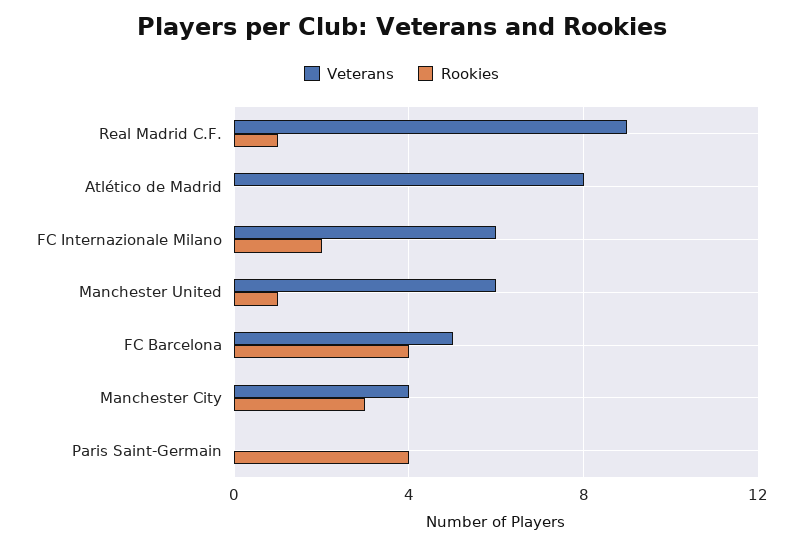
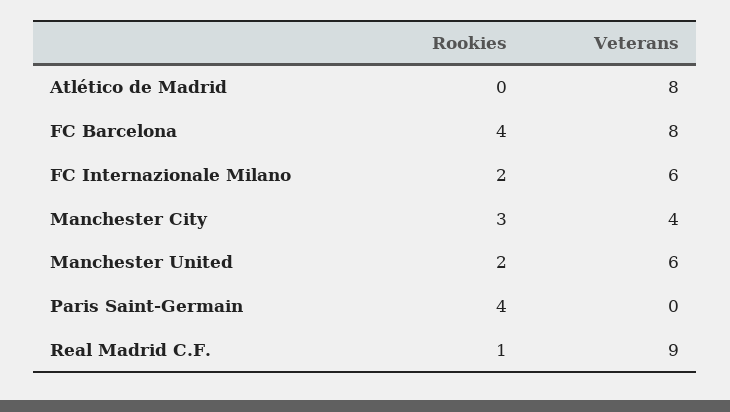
Rookies, Manchester United: 1 -> 2
Veterans, FC Barcelona: 5 -> 8

